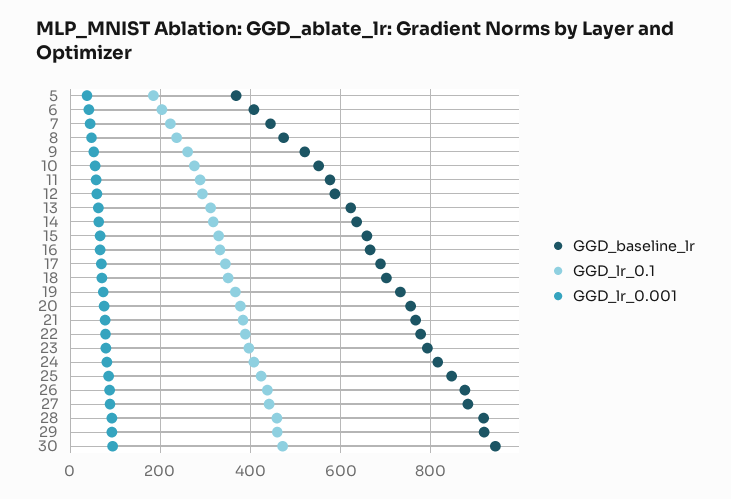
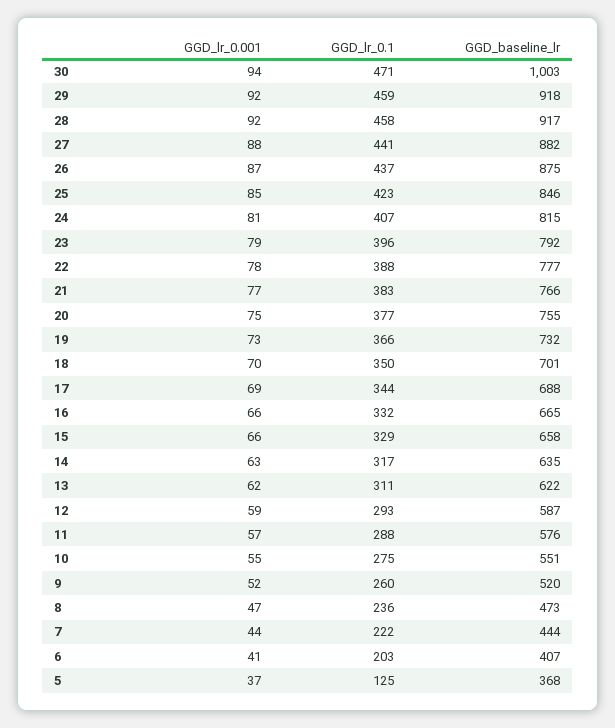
GGD_lr_0.1, 5: 180 -> 125
GGD_baseline_lr, 30: 940 -> 1003

